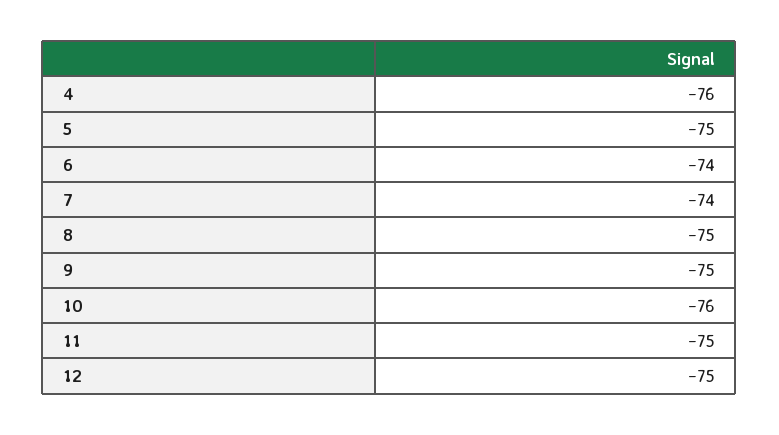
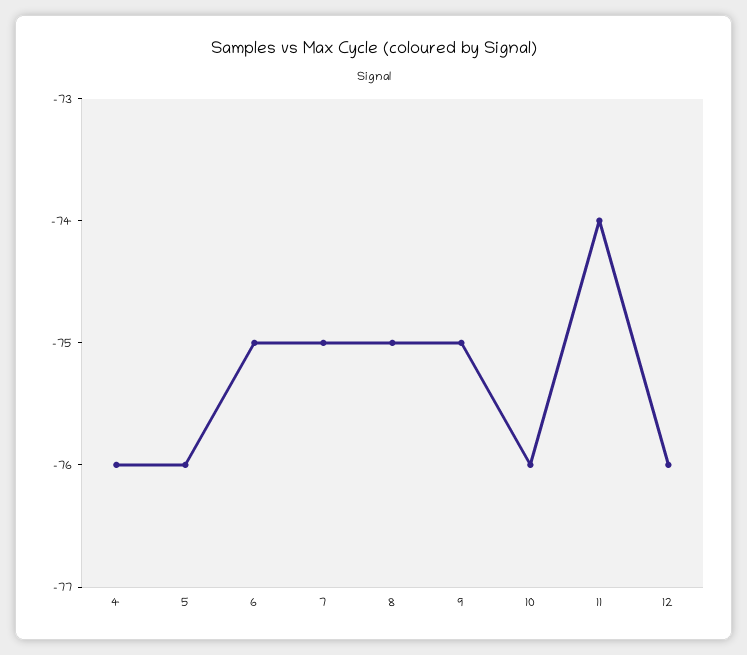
5: -75 -> -76
6: -74 -> -75
7: -74 -> -75
11: -75 -> -74
12: -75 -> -76

